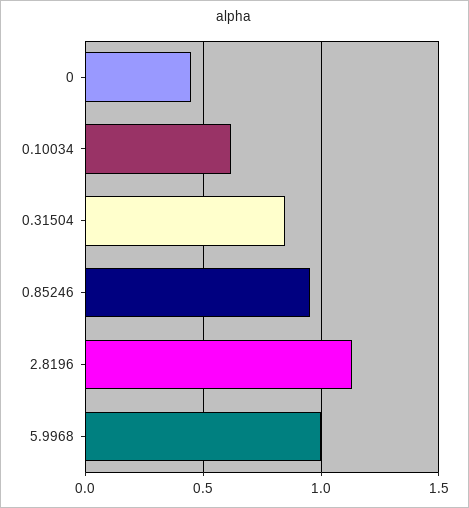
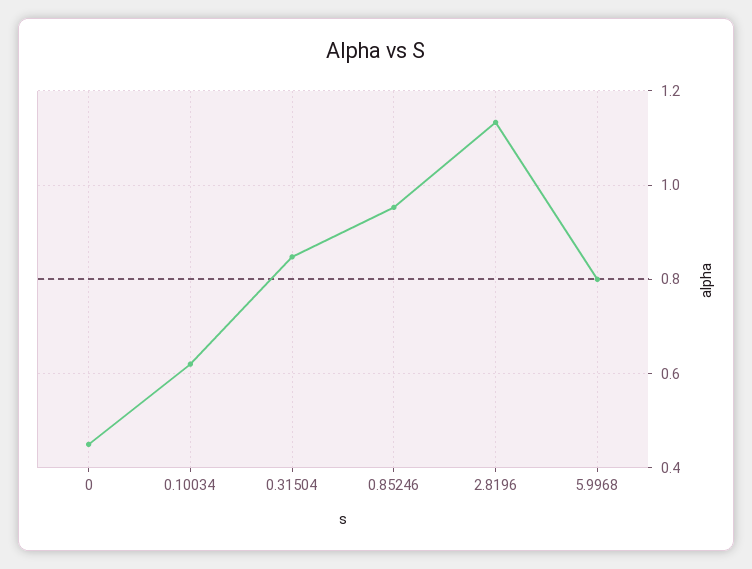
5.9968: 1 -> 0.8

